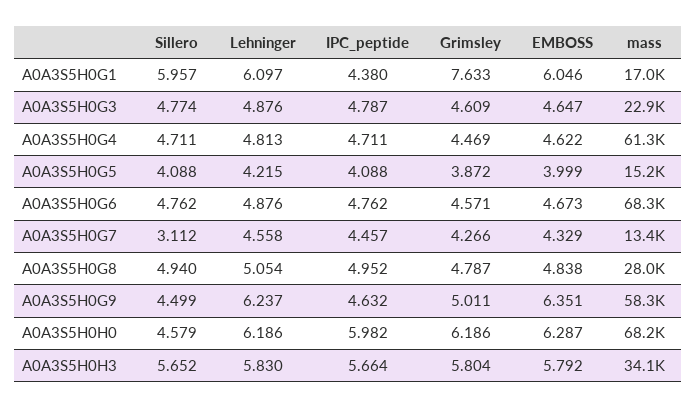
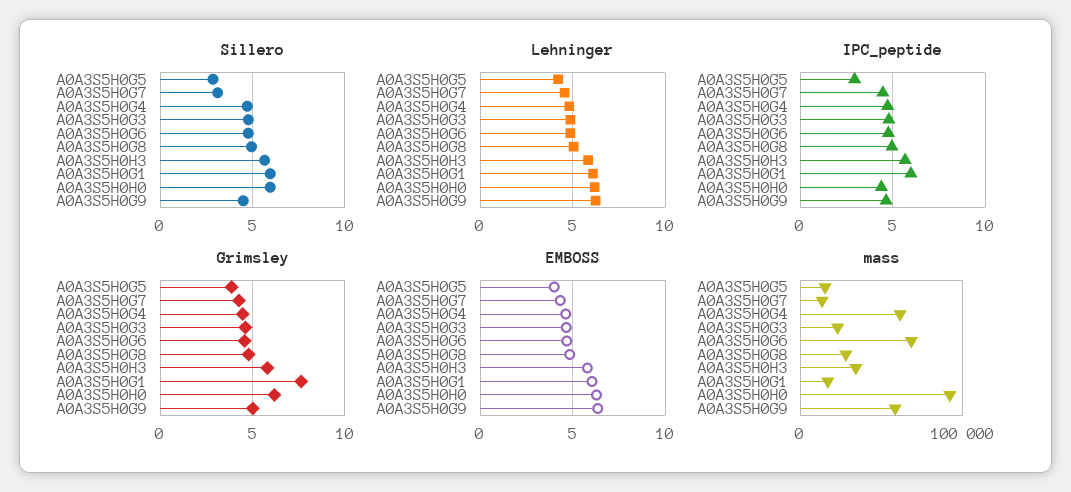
IPC_peptide, A0A3S5H0G1: 4.38 -> 6
Sillero, A0A3S5H0G5: 4.088 -> 3
IPC_peptide, A0A3S5H0G5: 4.088 -> 3
Sillero, A0A3S5H0H0: 4.579 -> 6
IPC_peptide, A0A3S5H0H0: 5.982 -> 4.5
mass, A0A3S5H0H0: 68200 -> 90000

